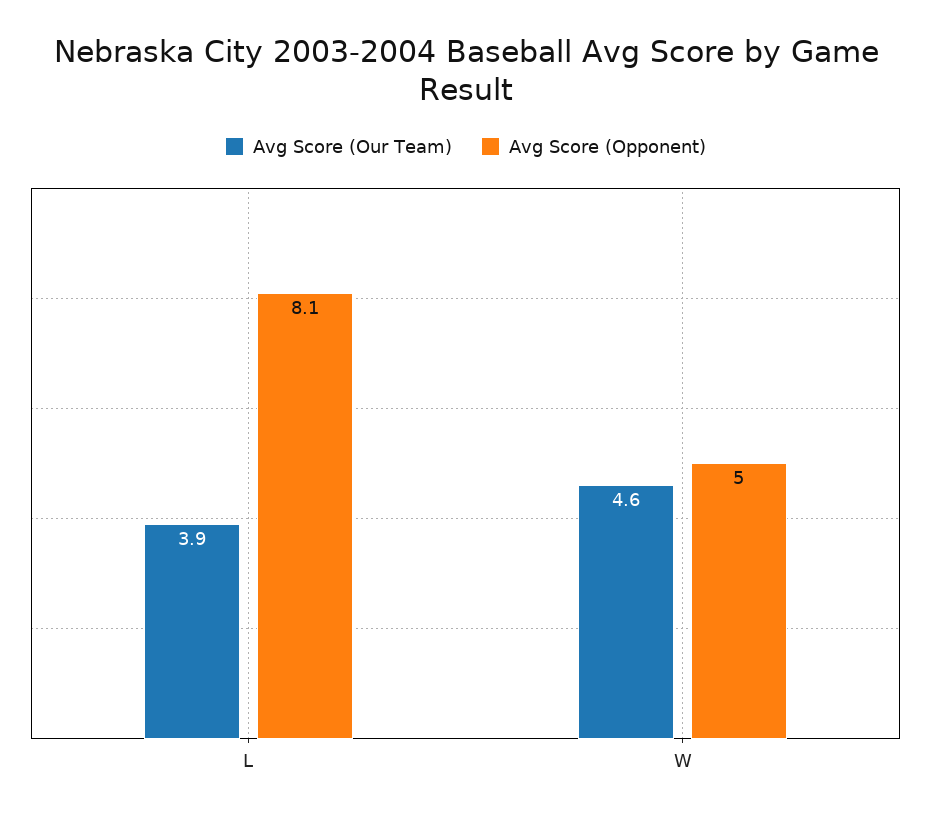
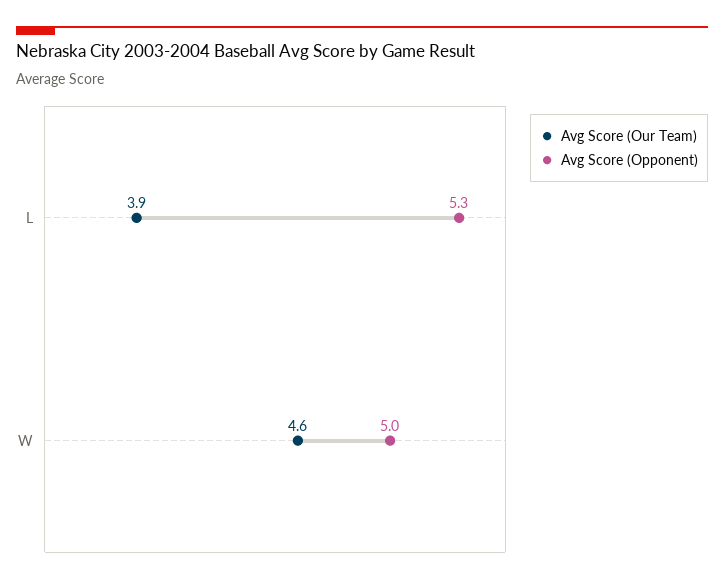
Avg Score (Opponent), L: 8.1 -> 5.3

